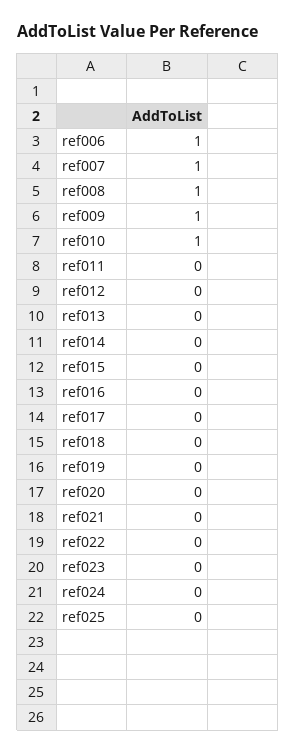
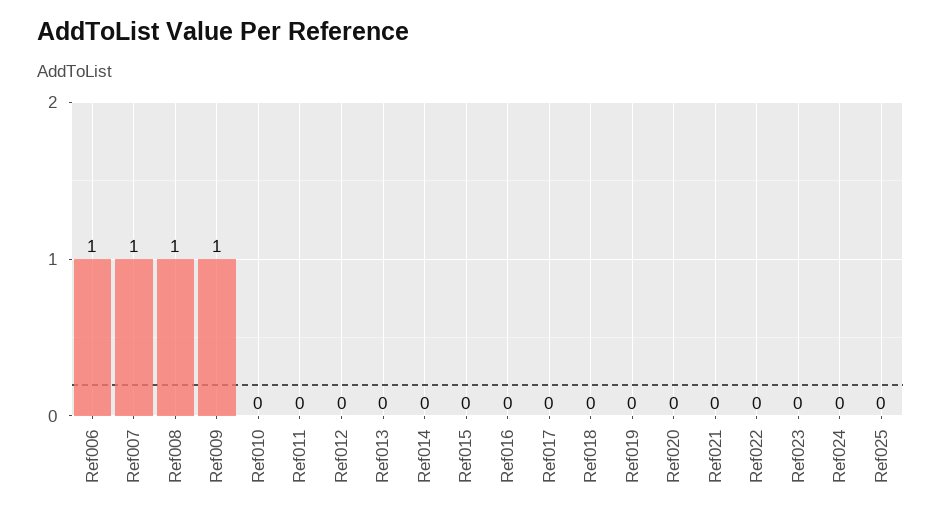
ref010: 1 -> 0

